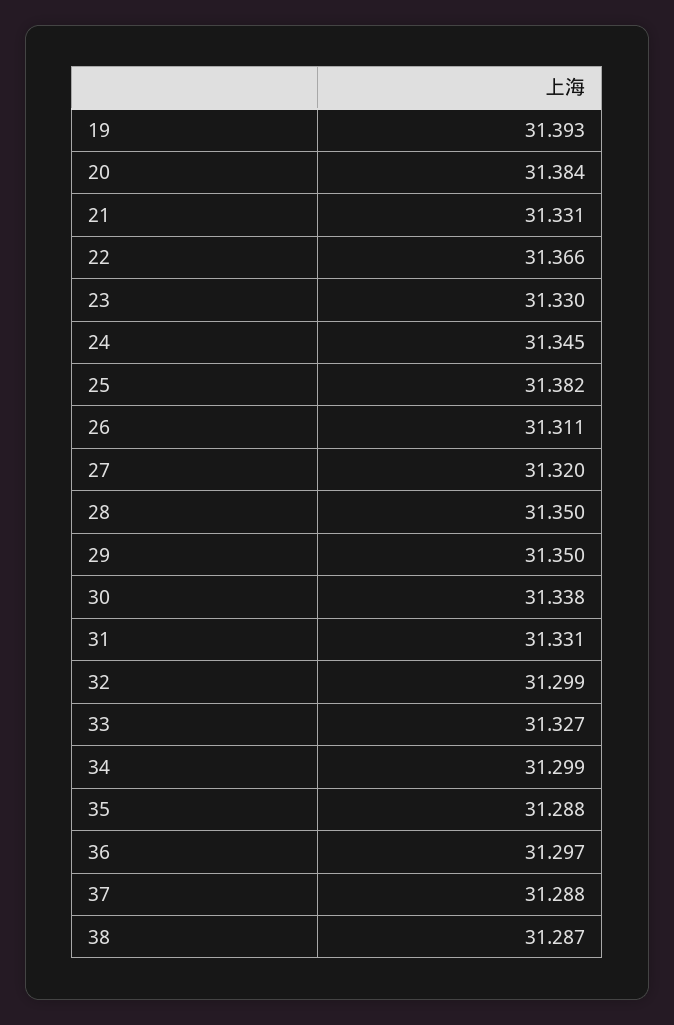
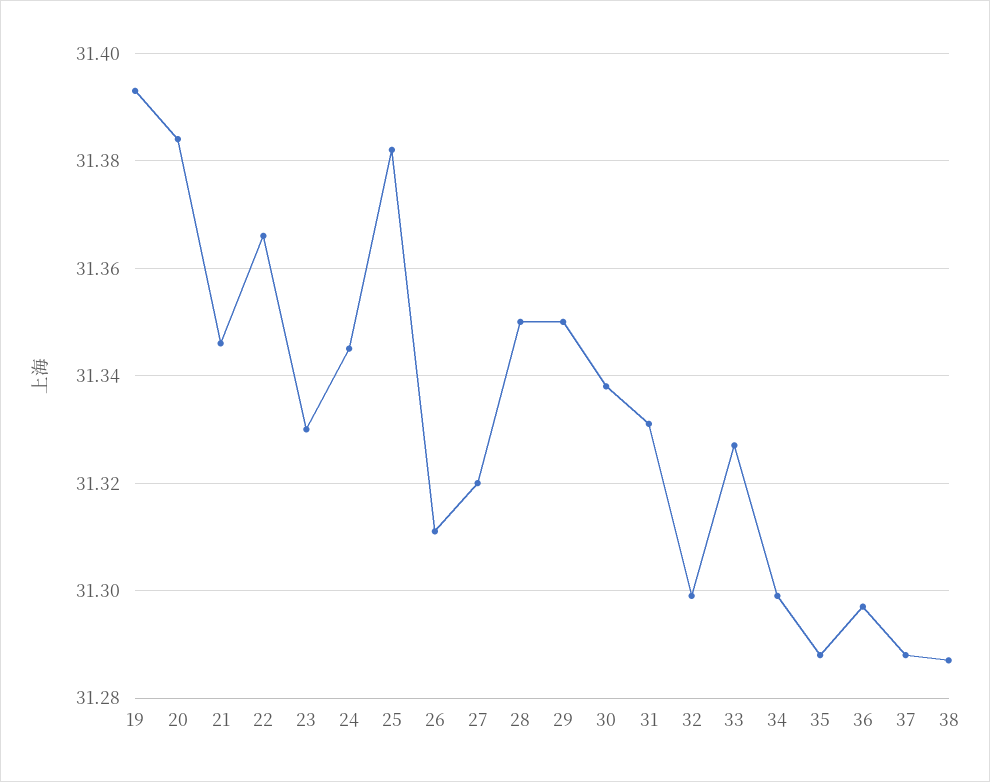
21: 31.331 -> 31.345

